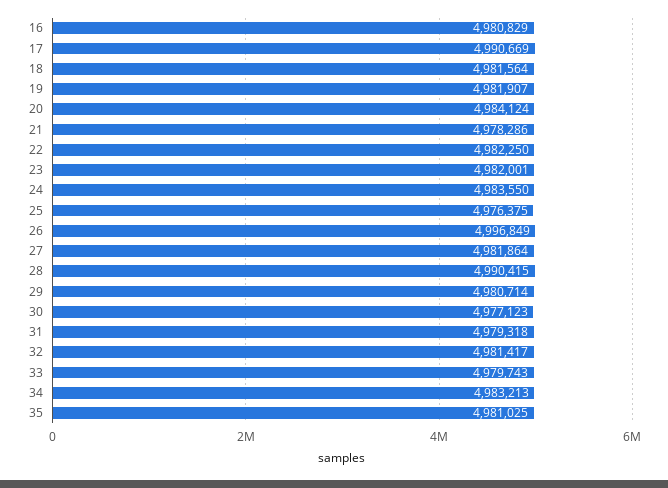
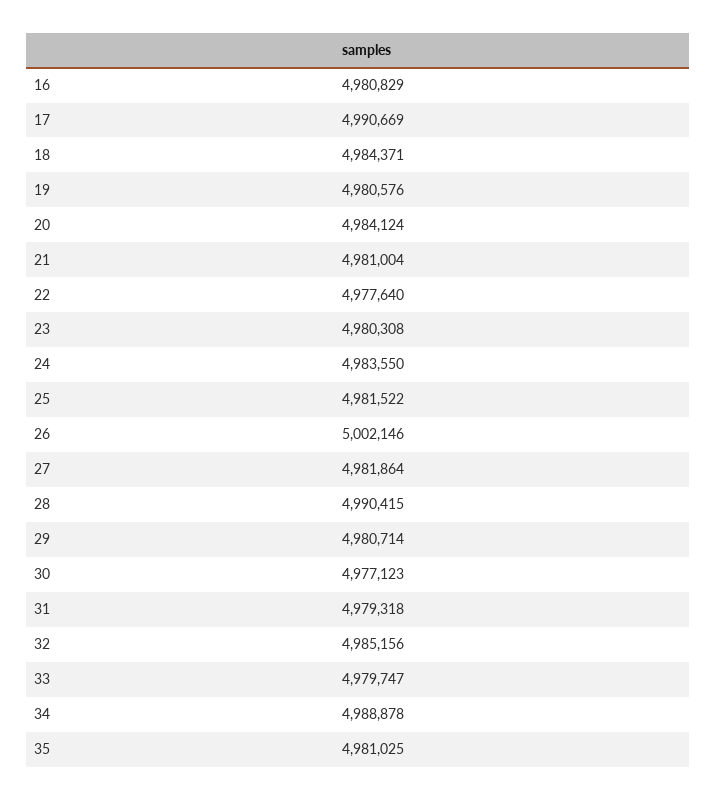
18: 4981564 -> 4984371
19: 4981907 -> 4980576
21: 4978286 -> 4981004
22: 4982250 -> 4977640
23: 4982001 -> 4980308
25: 4976375 -> 4981522
26: 4996849 -> 5002146
32: 4981417 -> 4985156
33: 4979743 -> 4979747
34: 4983213 -> 4988878

